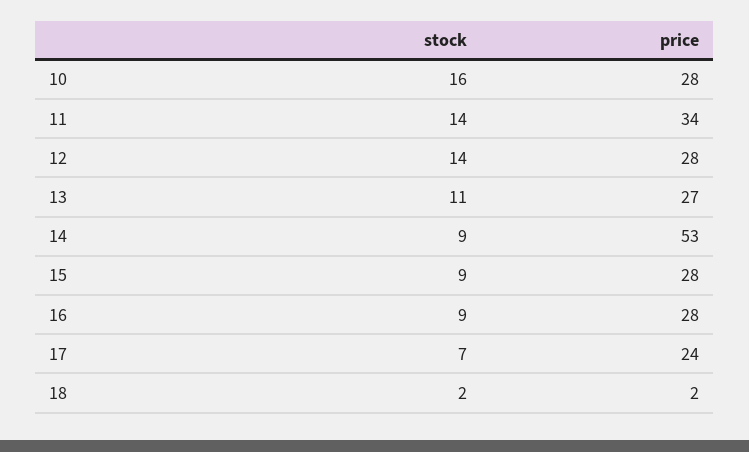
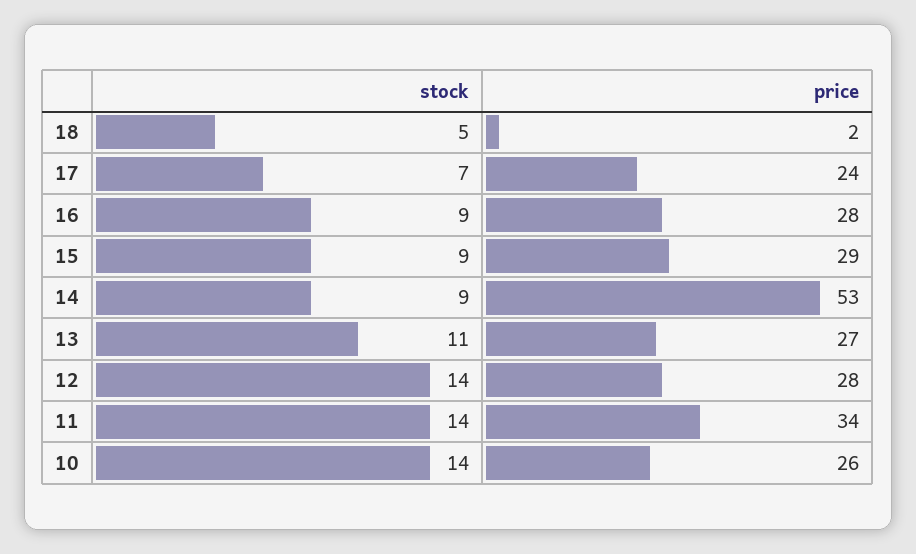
stock, 10: 16 -> 14
price, 10: 28 -> 26
price, 15: 28 -> 29
stock, 18: 2 -> 5

